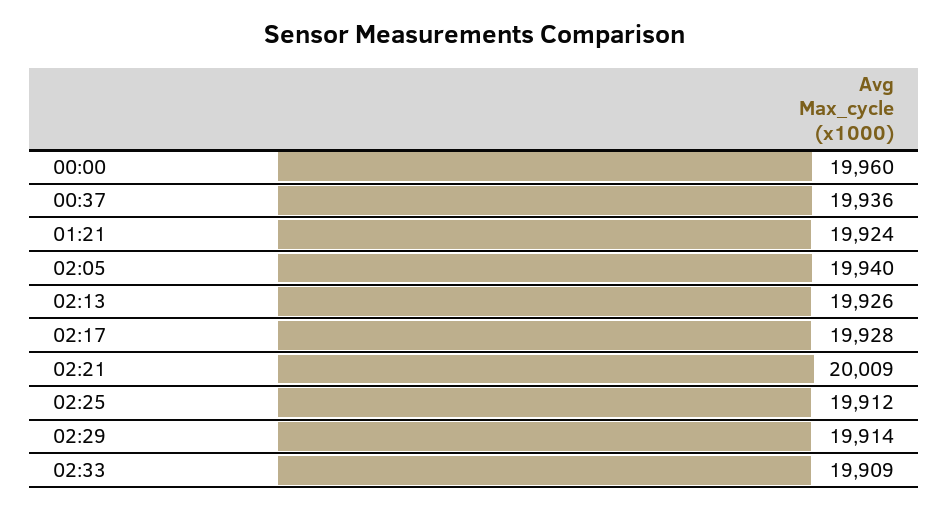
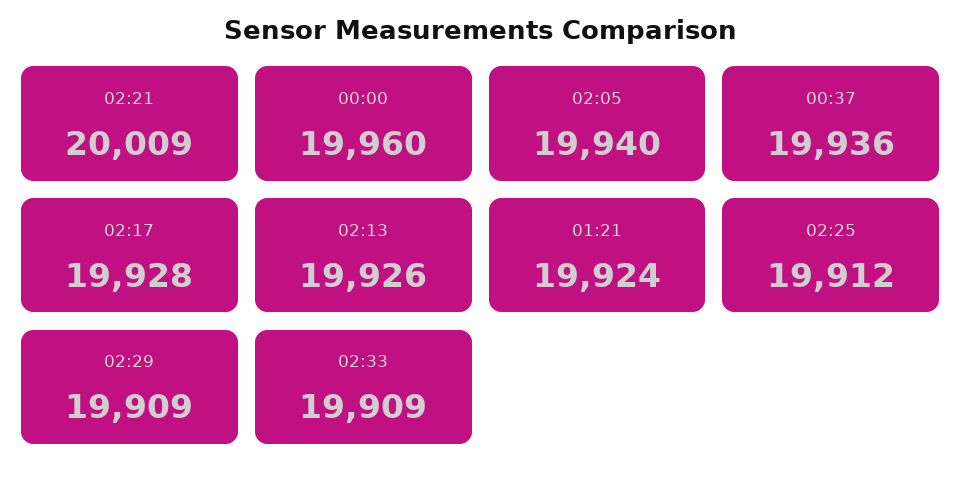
02:29: 19914 -> 19909

